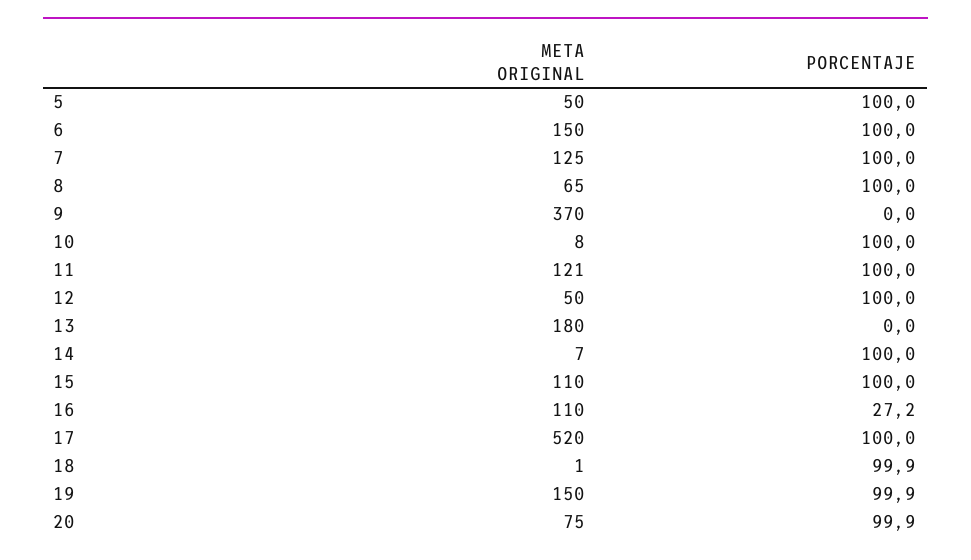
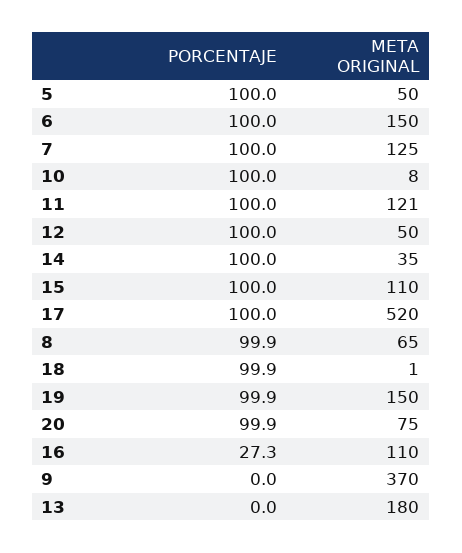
PORCENTAJE, 8: 100 -> 99.9
META ORIGINAL, 14: 7 -> 35
PORCENTAJE, 16: 27.2 -> 27.3

